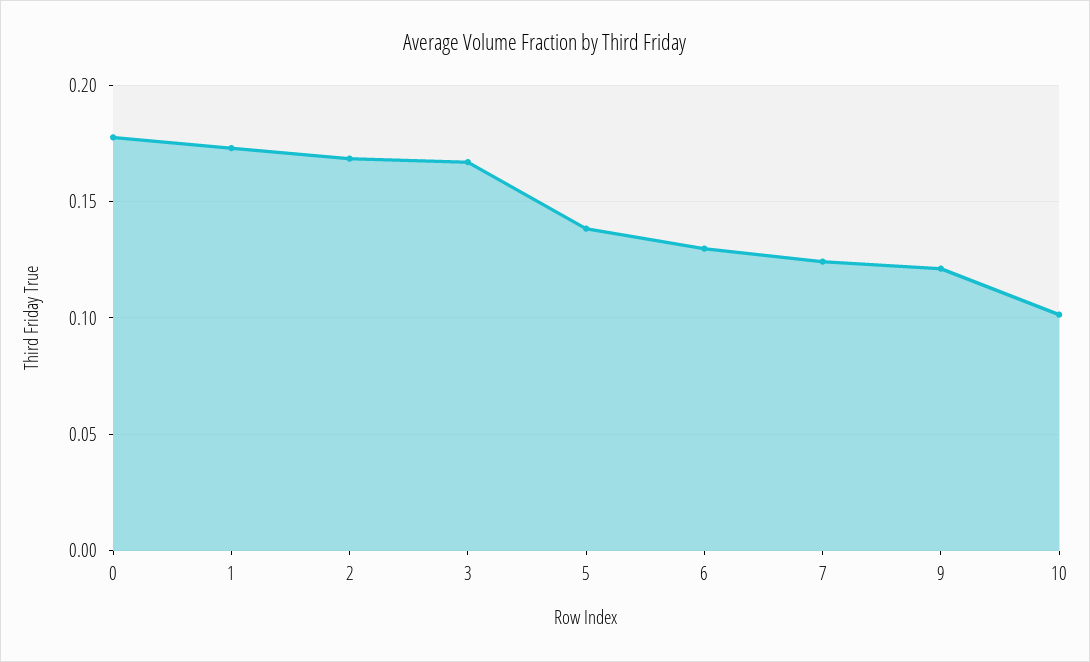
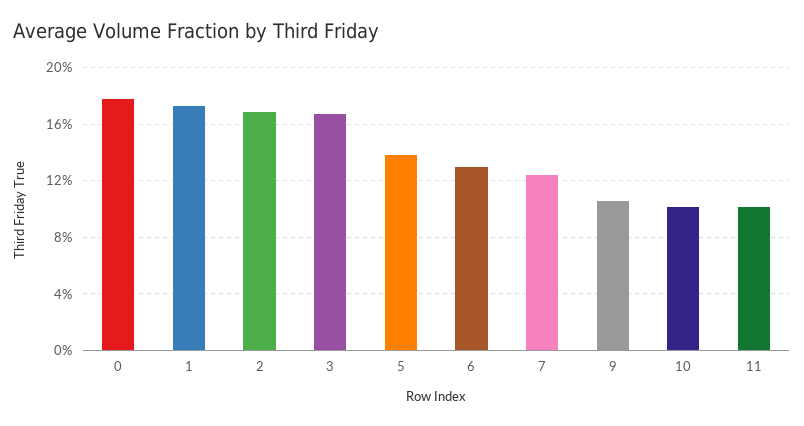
9: 0.12 -> 0.105
11: none -> 0.1

